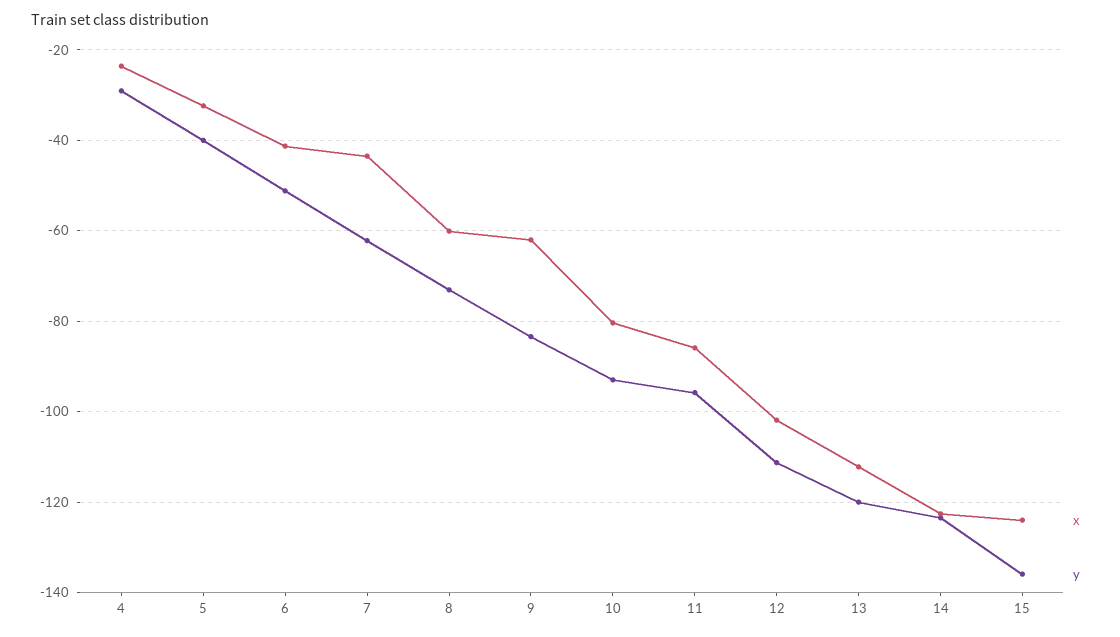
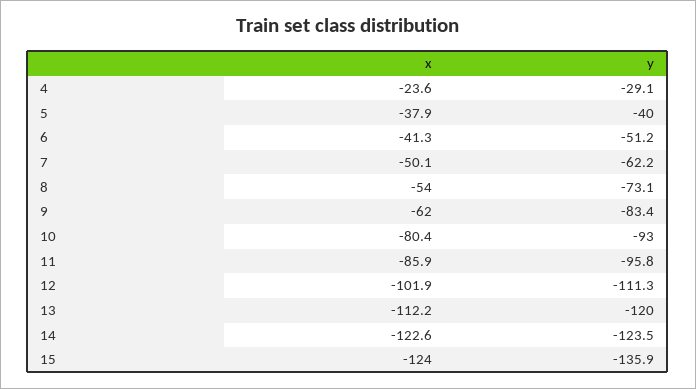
x, 5: -32 -> -37.9
x, 7: -44 -> -50.1
x, 8: -60 -> -54

